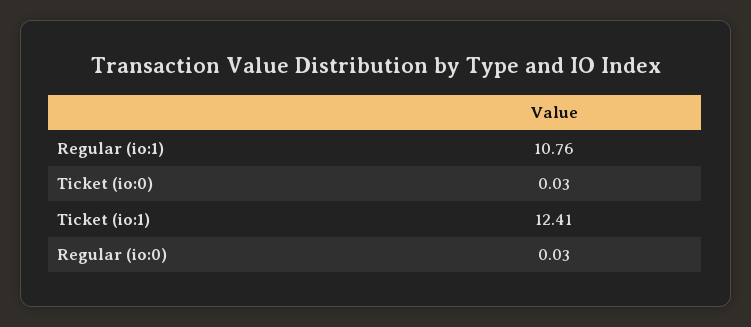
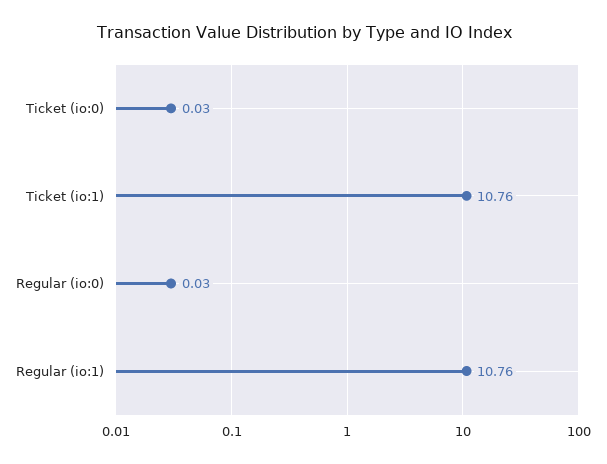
Ticket (io:1): 12.41 -> 10.76

